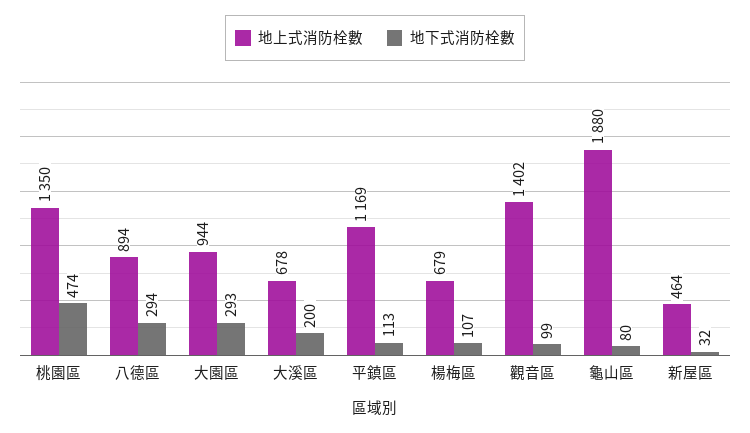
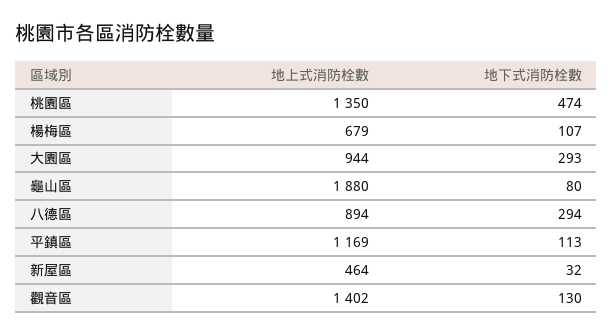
地上式消防栓數, 大溪區: 678 -> none
地下式消防栓數, 大溪區: 200 -> none
地下式消防栓數, 觀音區: 99 -> 130

